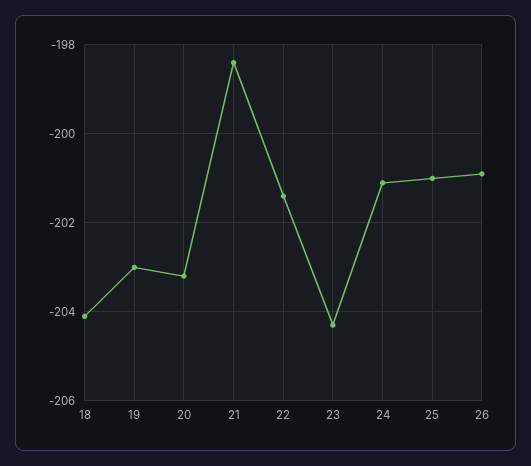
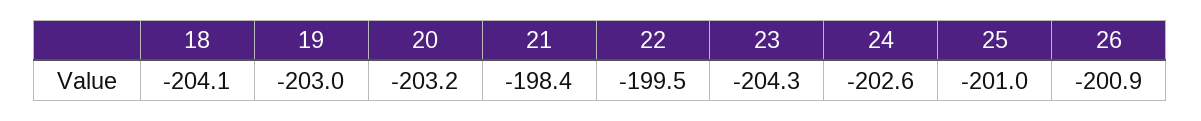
22: -201.5 -> -199.5
24: -201 -> -202.6

